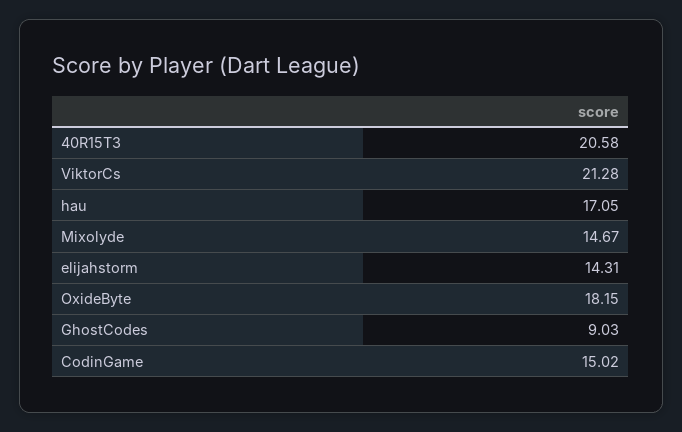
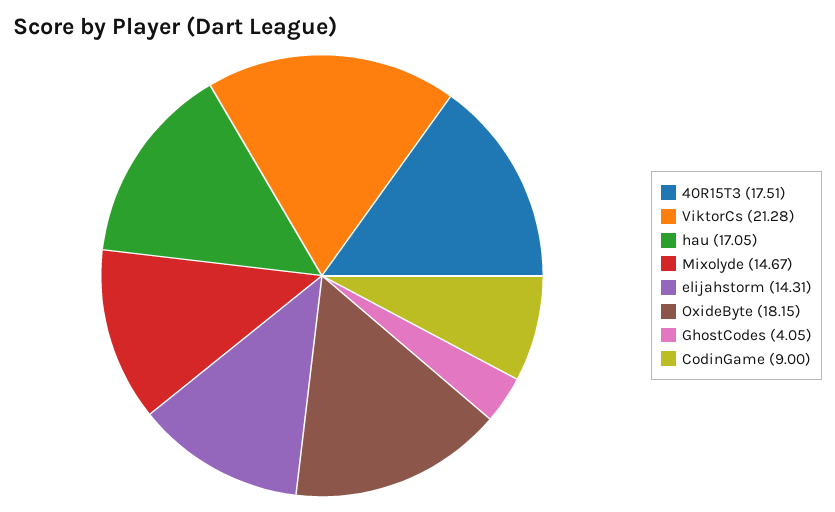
40R15T3: 20.58 -> 17.51
GhostCodes: 9.03 -> 4.05
CodinGame: 15.02 -> 9

